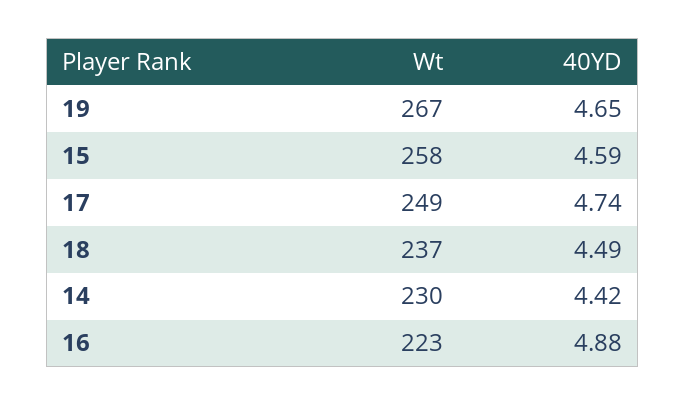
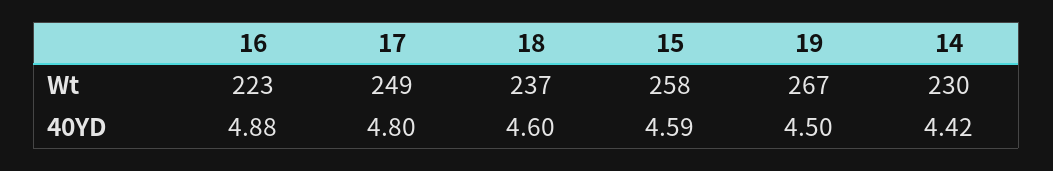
40YD, 19: 4.65 -> 4.5
40YD, 17: 4.74 -> 4.8
40YD, 18: 4.49 -> 4.6

